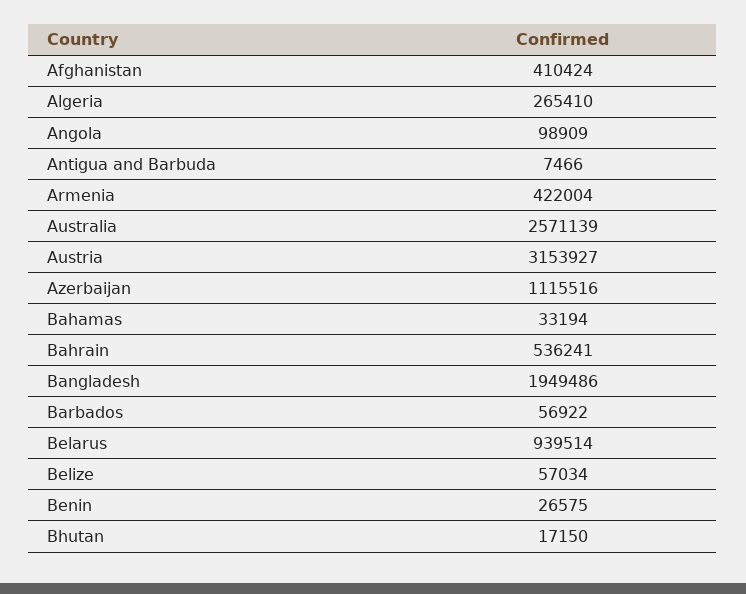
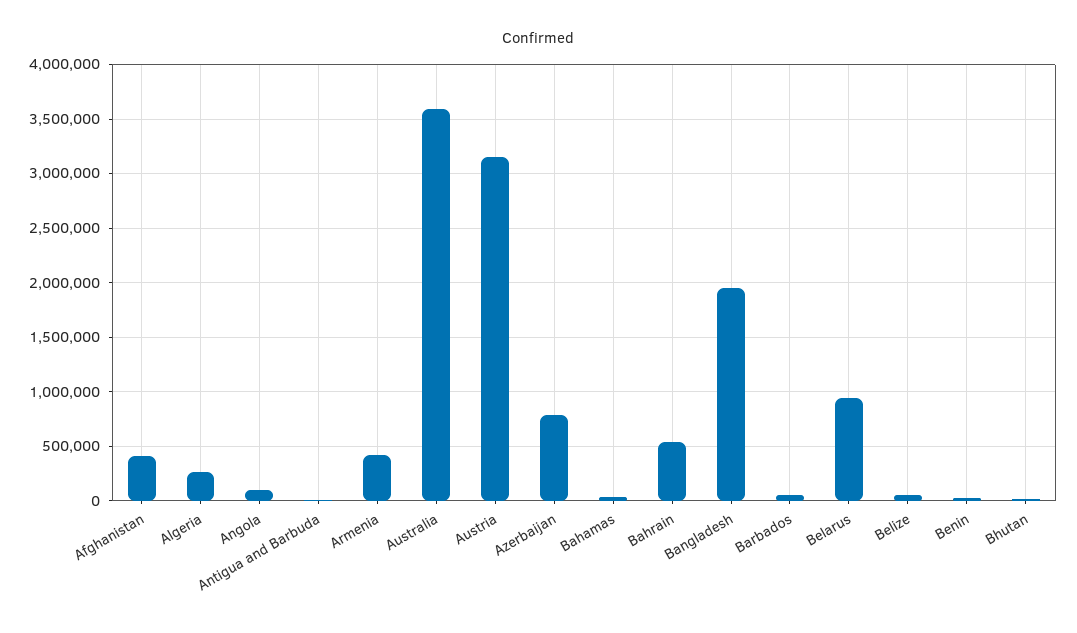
Australia: 2571139 -> 3600000
Azerbaijan: 1115516 -> 800000

